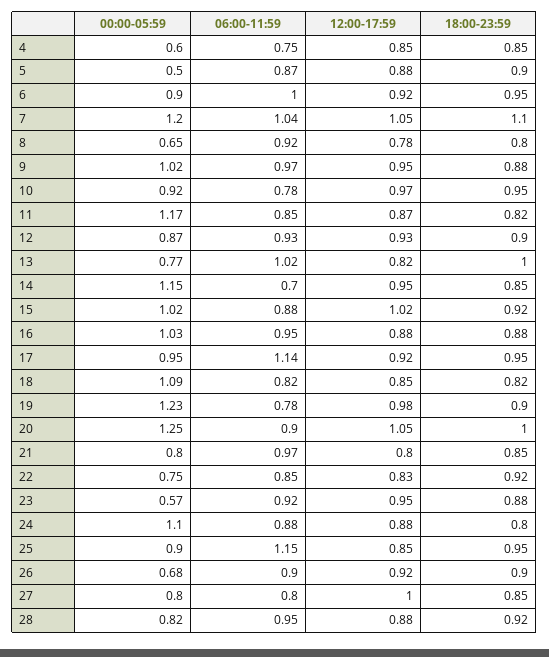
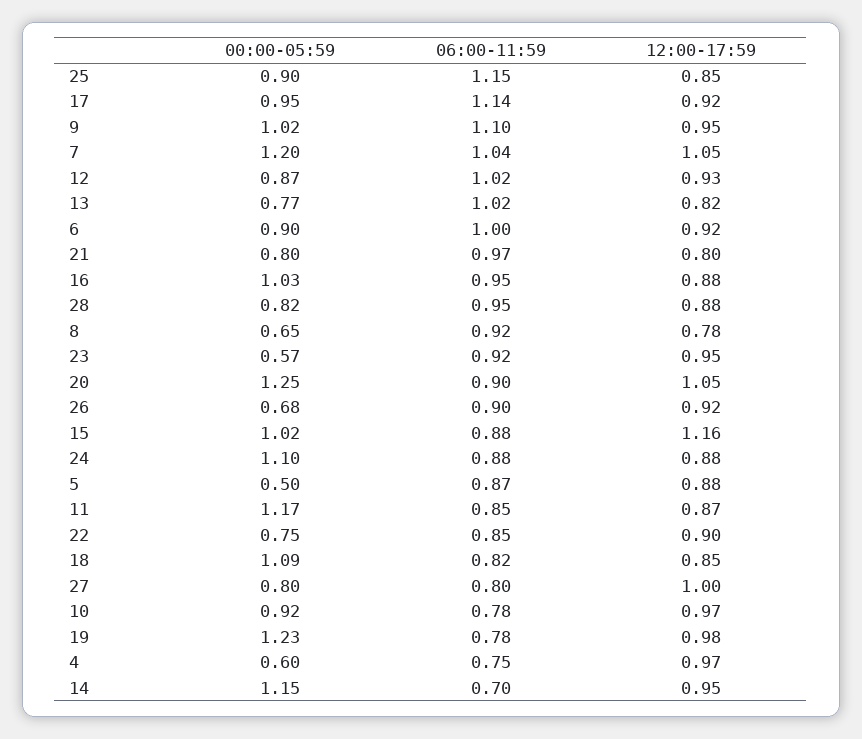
12:00-17:59, 4: 0.85 -> 0.97
18:00-23:59, 4: 0.85 -> none
18:00-23:59, 5: 0.9 -> none
18:00-23:59, 6: 0.95 -> none
18:00-23:59, 7: 1.1 -> none
18:00-23:59, 8: 0.8 -> none
06:00-11:59, 9: 0.97 -> 1.1
18:00-23:59, 9: 0.88 -> none
18:00-23:59, 10: 0.95 -> none
18:00-23:59, 11: 0.82 -> none
06:00-11:59, 12: 0.93 -> 1.02
18:00-23:59, 12: 0.9 -> none
18:00-23:59, 13: 1 -> none
18:00-23:59, 14: 0.85 -> none
12:00-17:59, 15: 1.02 -> 1.16
18:00-23:59, 15: 0.92 -> none
18:00-23:59, 16: 0.88 -> none
18:00-23:59, 17: 0.95 -> none
18:00-23:59, 18: 0.82 -> none
18:00-23:59, 19: 0.9 -> none
18:00-23:59, 20: 1 -> none
18:00-23:59, 21: 0.85 -> none
12:00-17:59, 22: 0.83 -> 0.9
18:00-23:59, 22: 0.92 -> none
18:00-23:59, 23: 0.88 -> none
18:00-23:59, 24: 0.8 -> none
18:00-23:59, 25: 0.95 -> none
18:00-23:59, 26: 0.9 -> none
18:00-23:59, 27: 0.85 -> none
18:00-23:59, 28: 0.92 -> none

